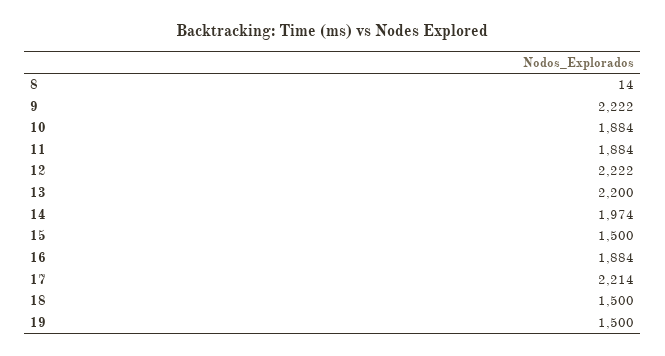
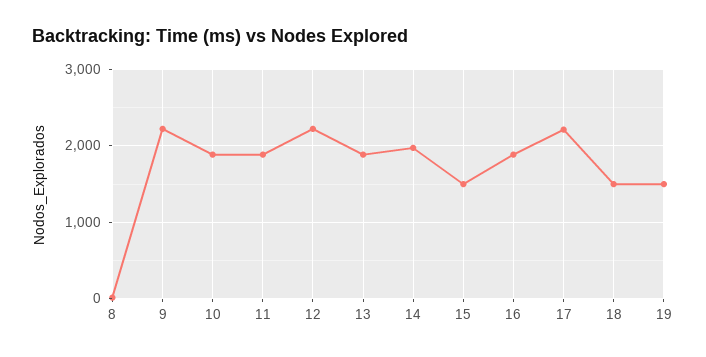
13: 2200 -> 1900

